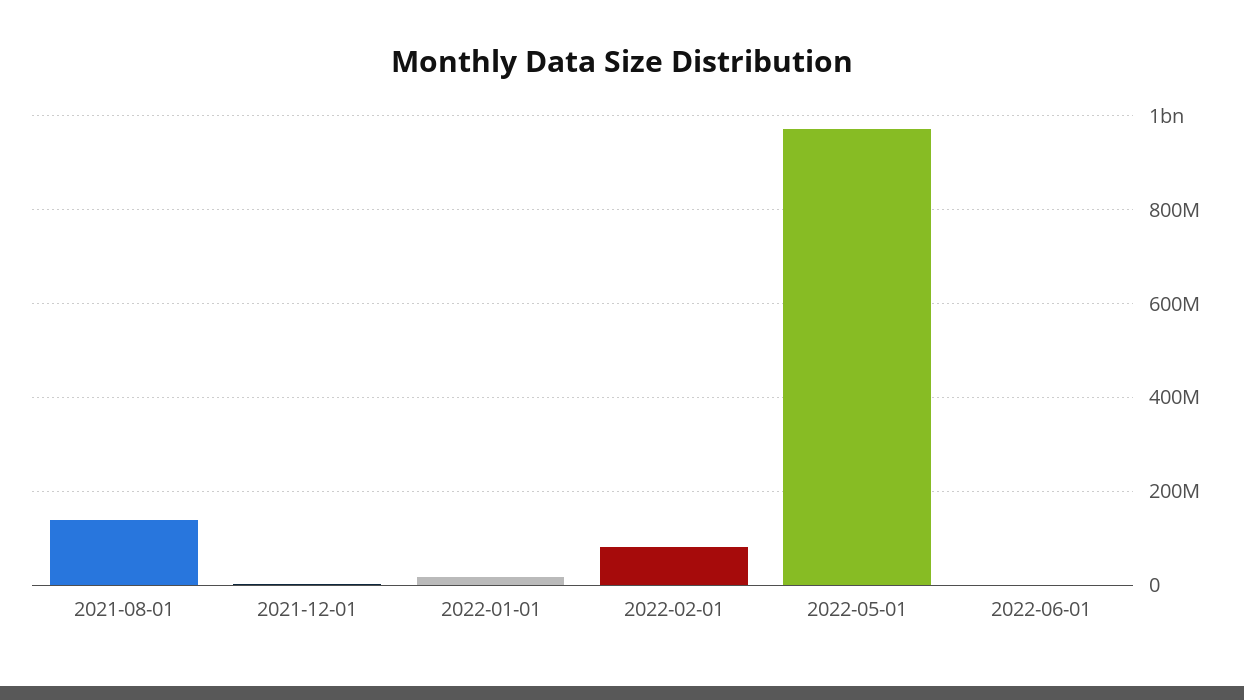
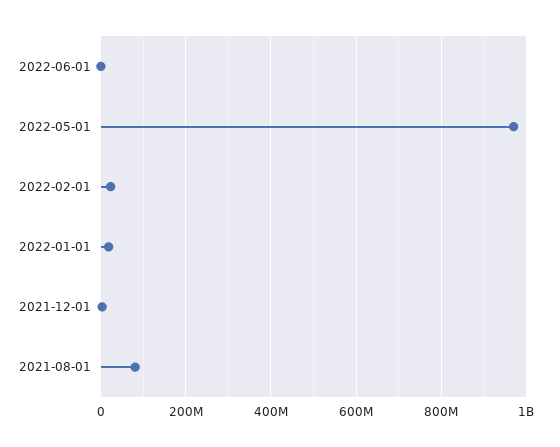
2021-08-01: 140000000 -> 80000000
2022-02-01: 80000000 -> 20000000

